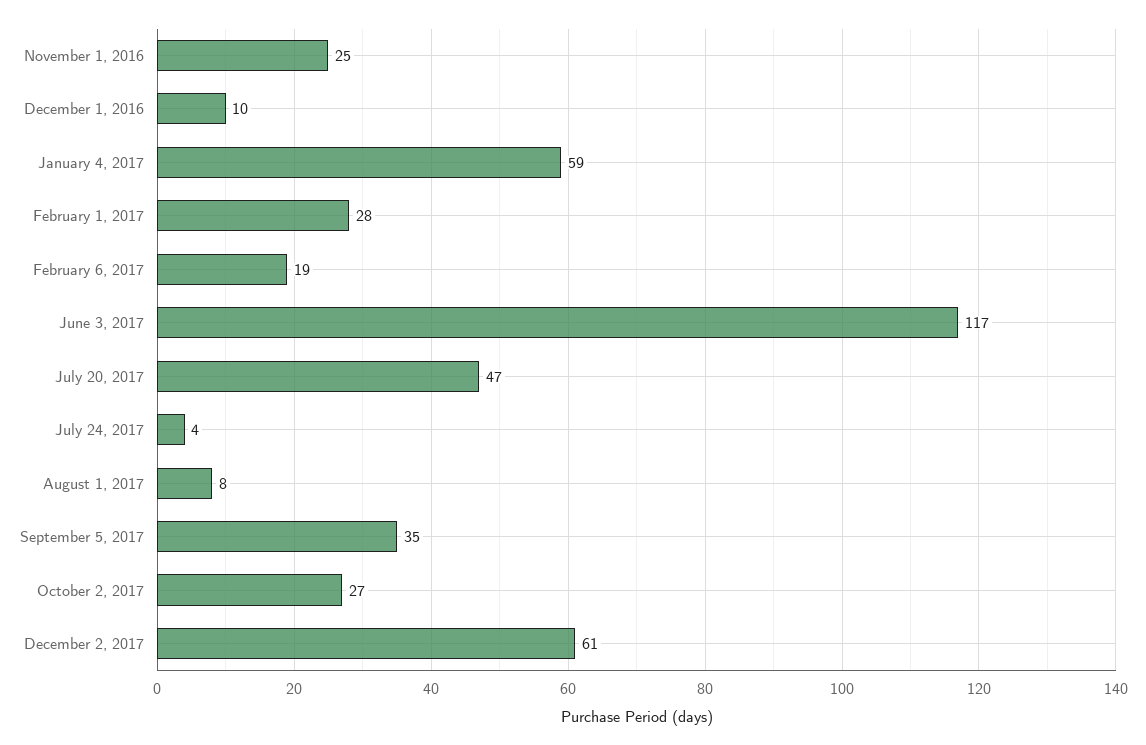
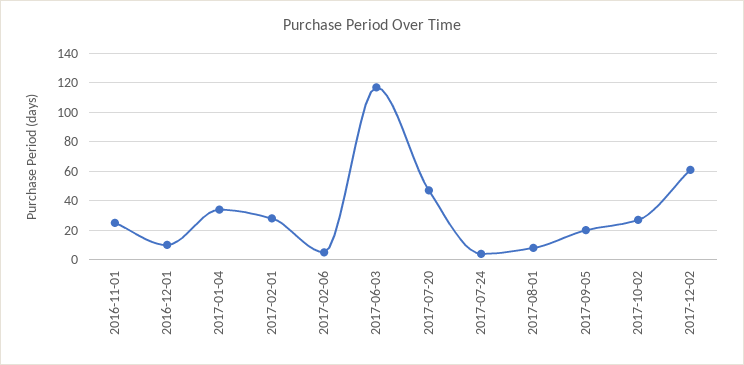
January 4, 2017: 59 -> 35
February 6, 2017: 19 -> 5
September 5, 2017: 35 -> 20

